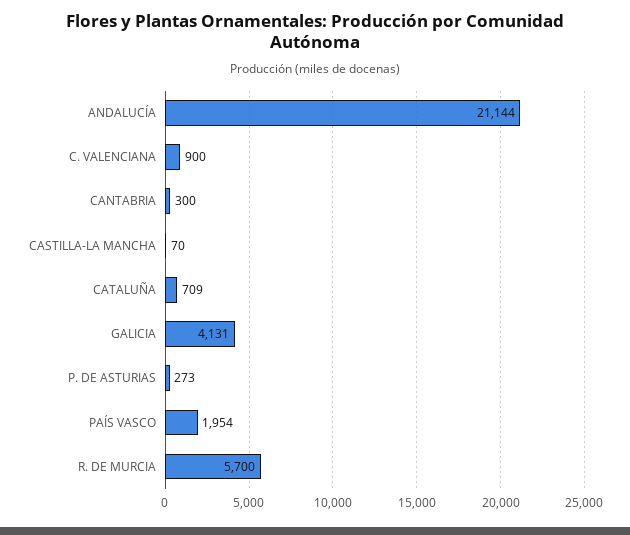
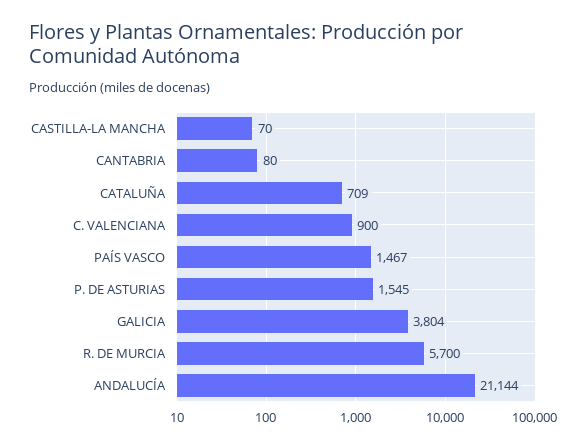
CANTABRIA: 300 -> 80
GALICIA: 4131 -> 3804
P. DE ASTURIAS: 273 -> 1545
PAÍS VASCO: 1954 -> 1467

